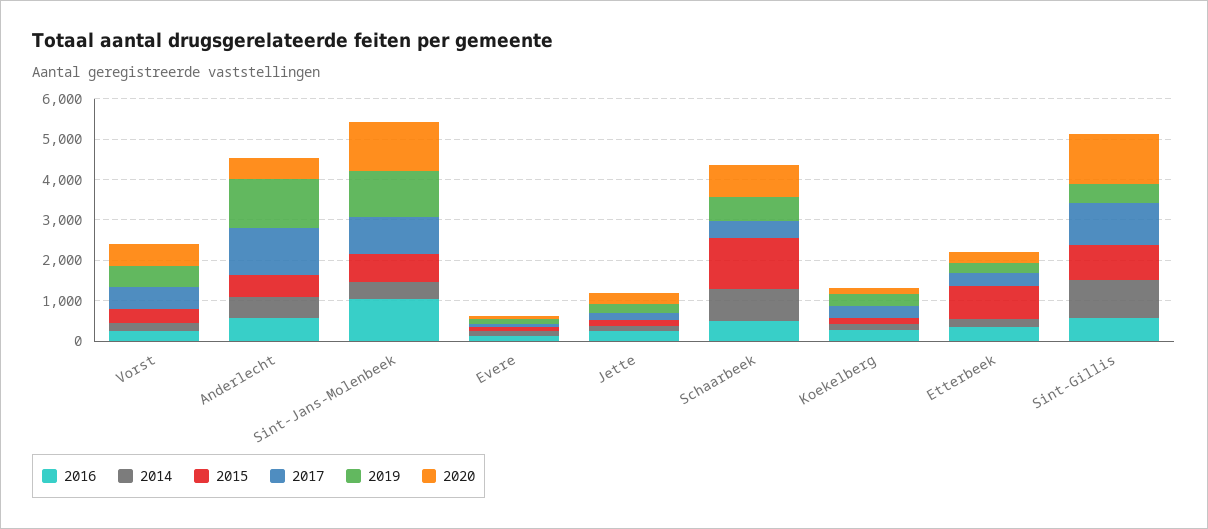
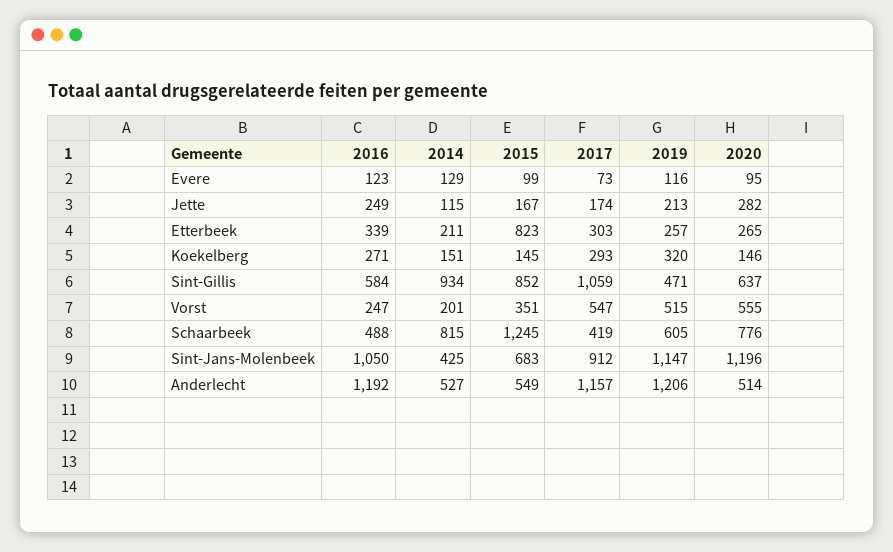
2016, Anderlecht: 600 -> 1192
2020, Sint-Gillis: 1200 -> 637

